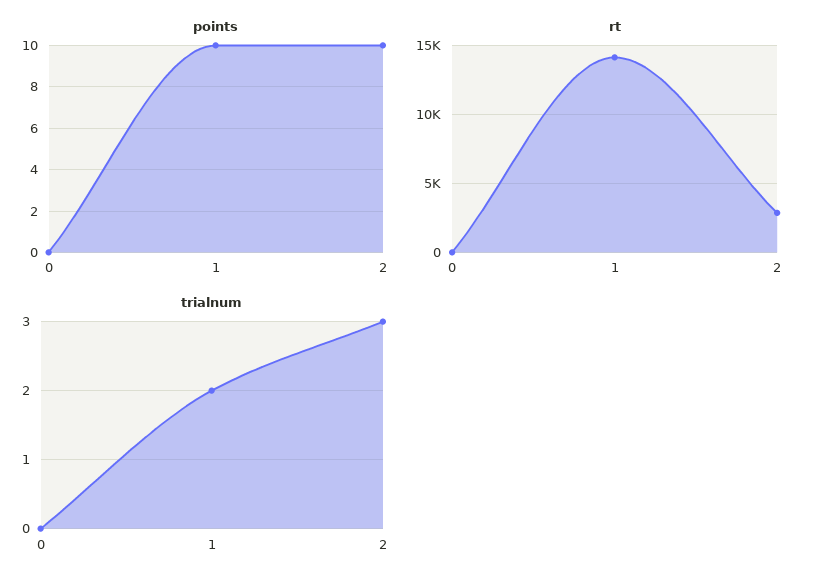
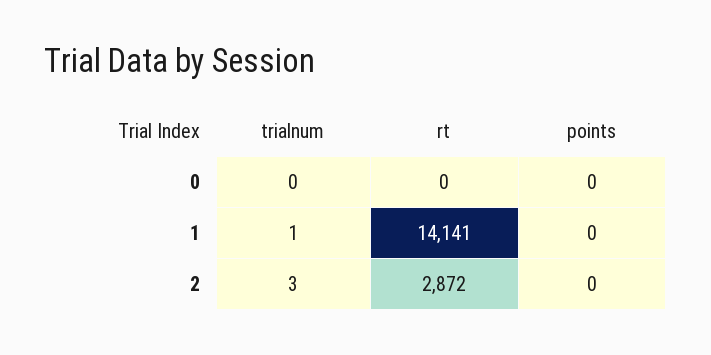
points, 1: 10 -> 0
points, 2: 10 -> 0
trialnum, 1: 2 -> 1

